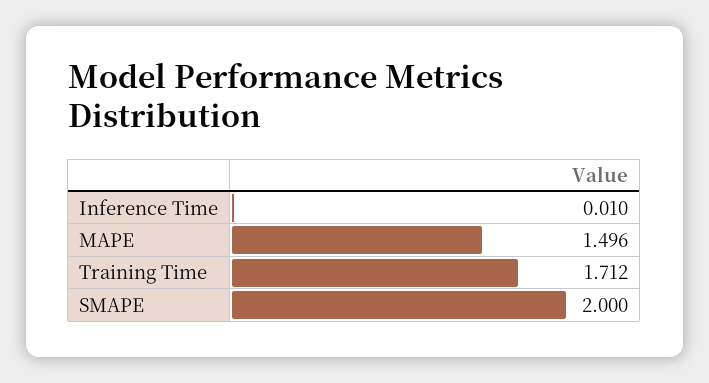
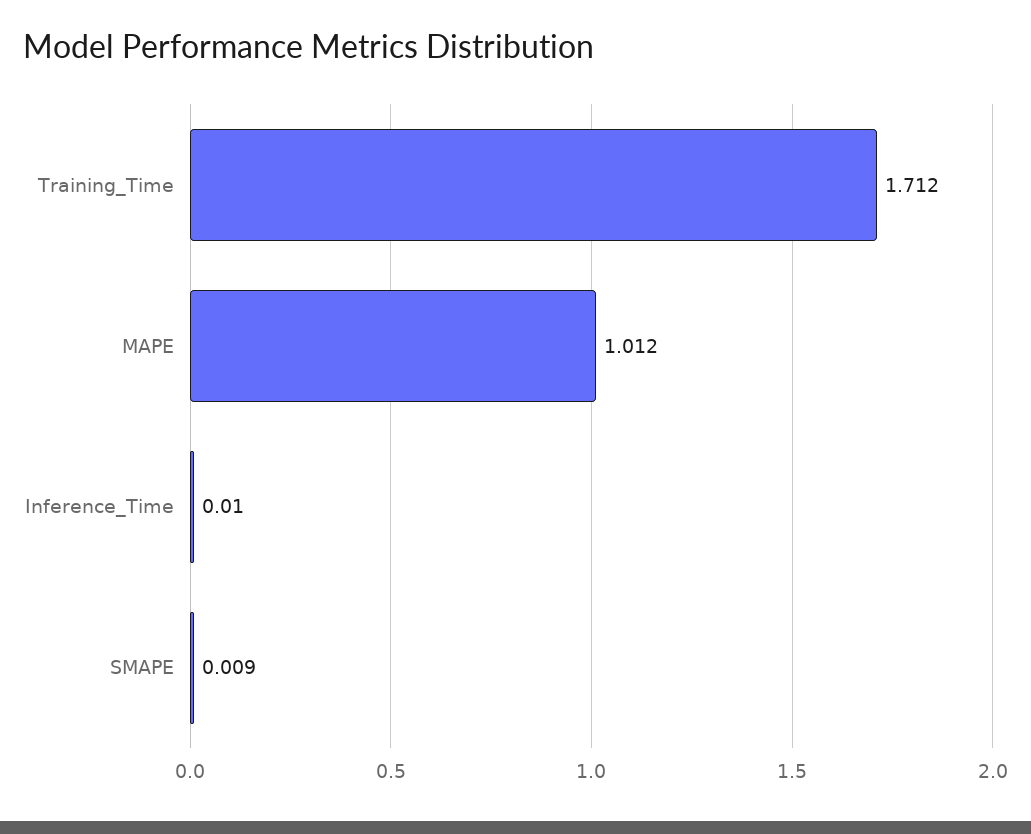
MAPE: 1.496 -> 1.012
SMAPE: 2 -> 0.009

